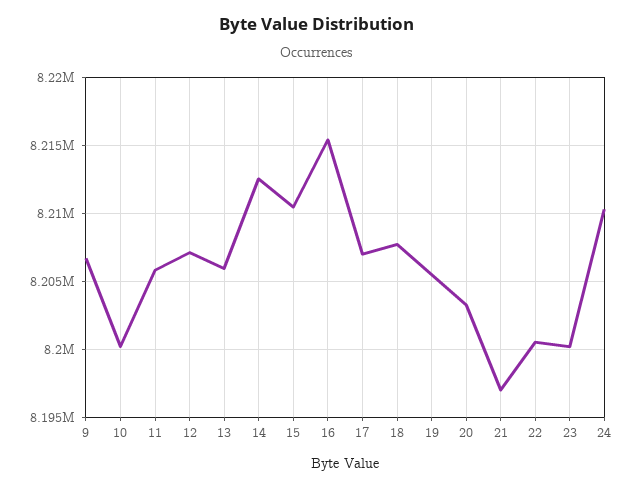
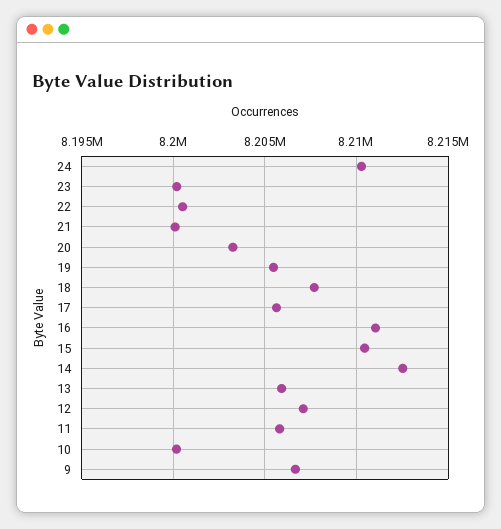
16: 8215500 -> 8211000
17: 8207000 -> 8205500
21: 8197000 -> 8200000

